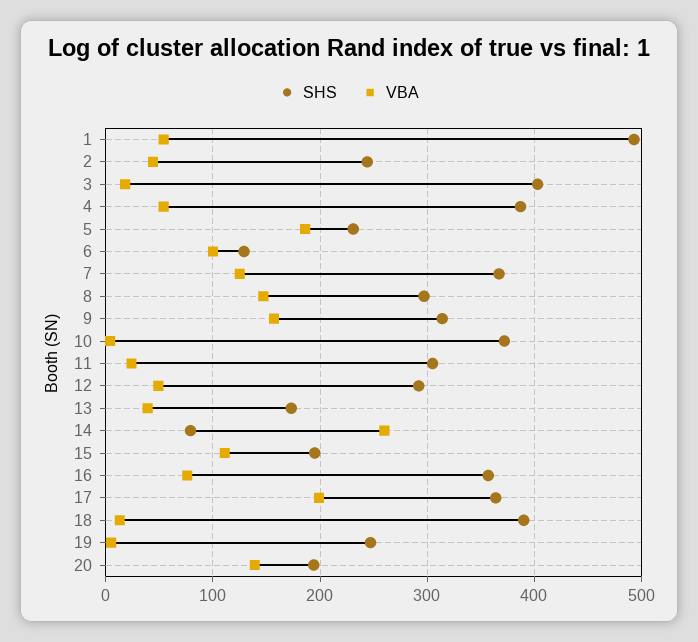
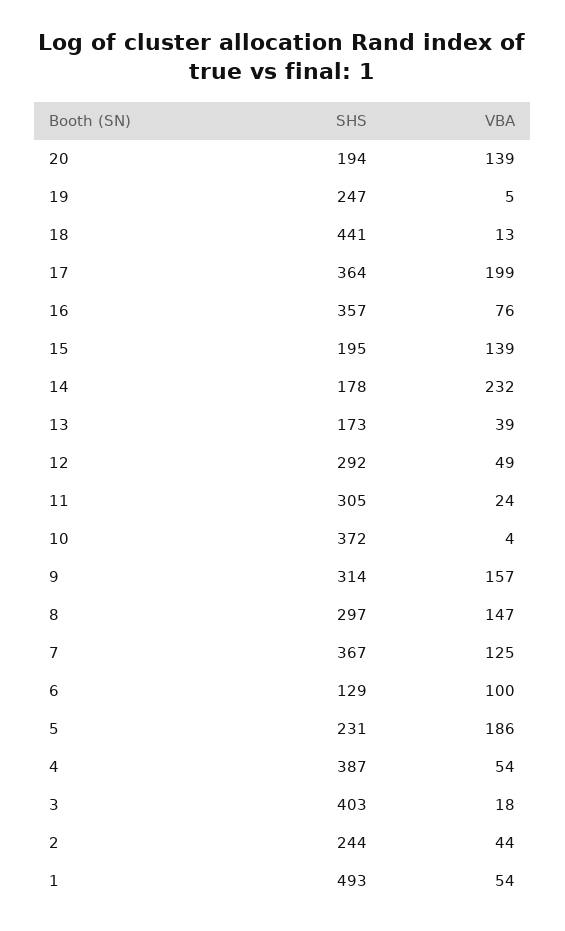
SHS, 14: 80 -> 178
VBA, 14: 260 -> 232
VBA, 15: 110 -> 139
SHS, 18: 390 -> 441

